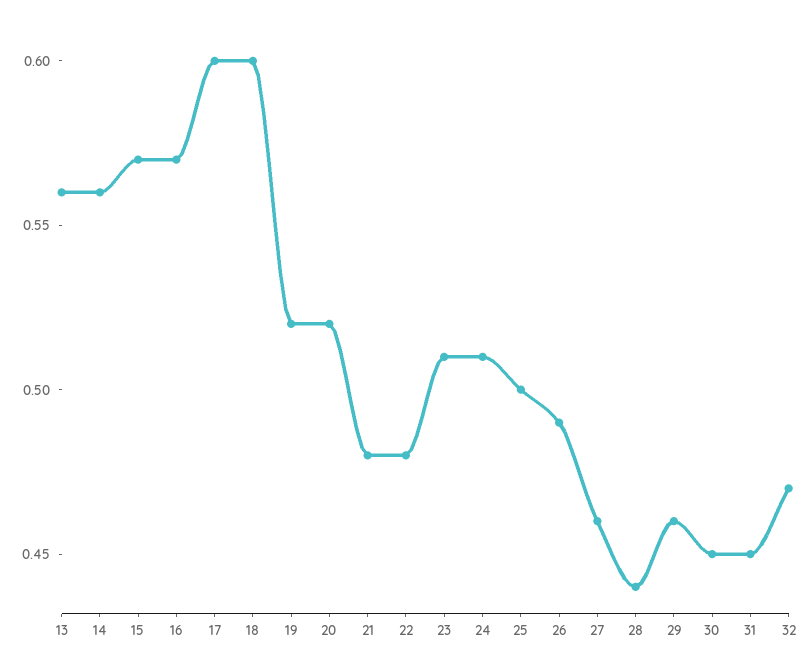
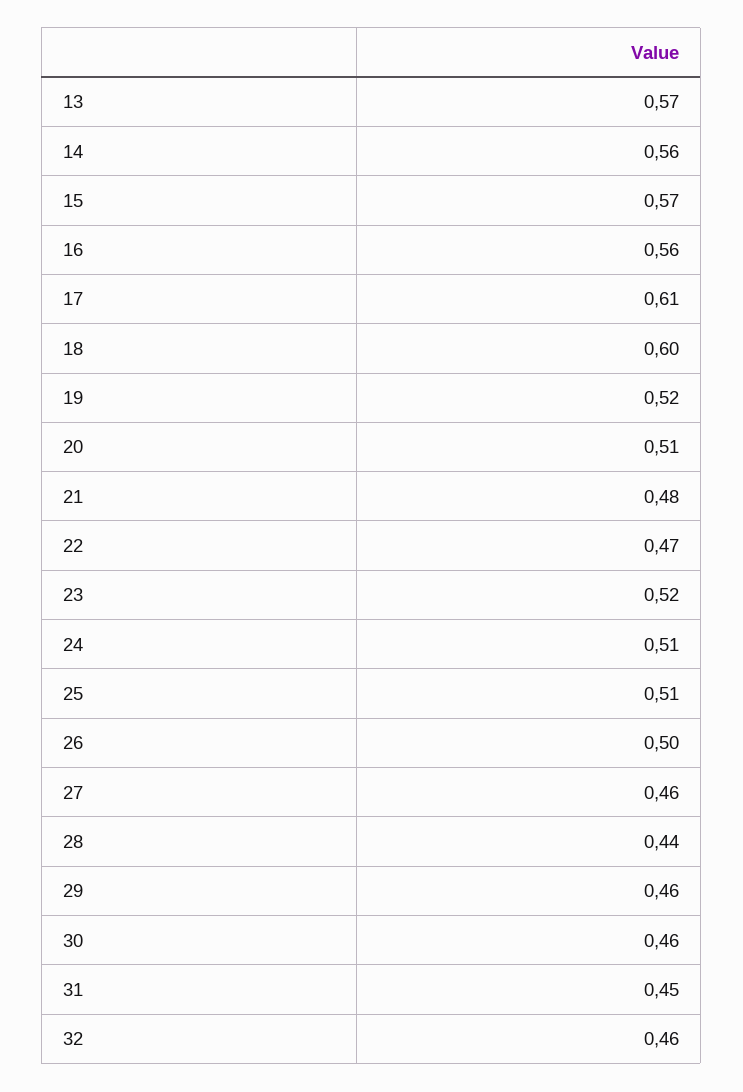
13: 0.56 -> 0.57
16: 0.57 -> 0.56
17: 0.6 -> 0.61
20: 0.52 -> 0.51
22: 0.48 -> 0.47
23: 0.51 -> 0.52
25: 0.5 -> 0.51
26: 0.49 -> 0.5
30: 0.45 -> 0.46
32: 0.47 -> 0.46

